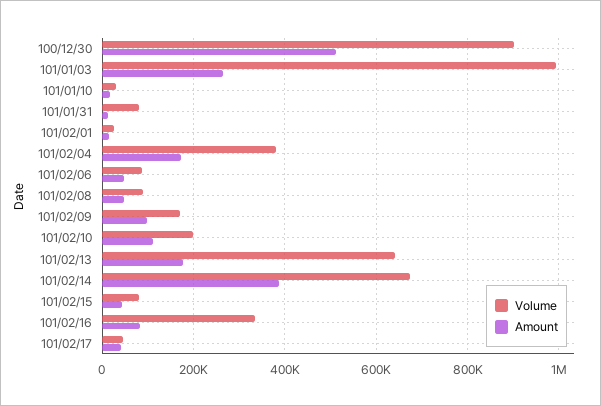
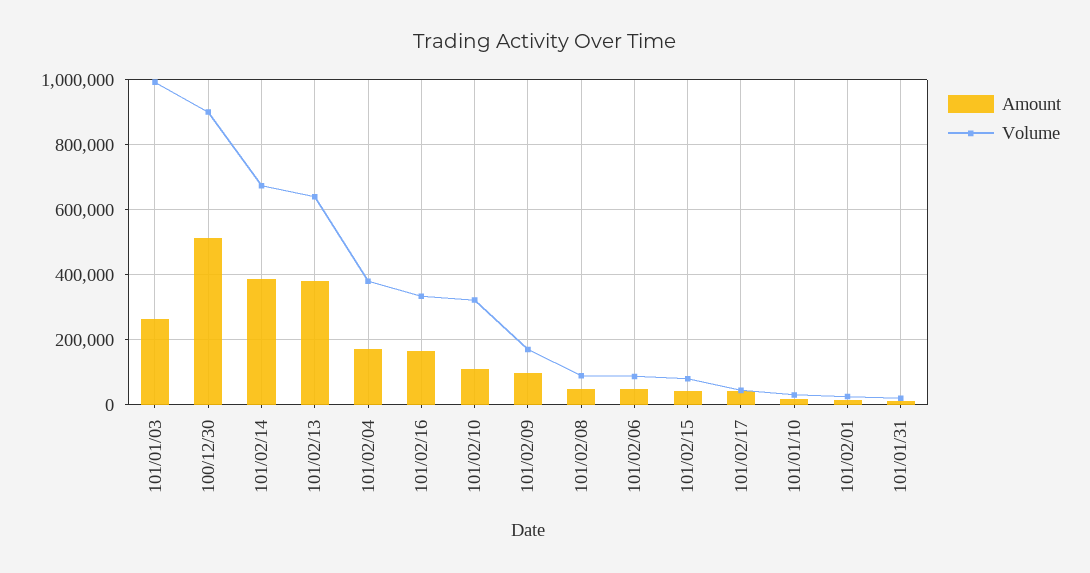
Volume, 101/01/31: 80000 -> 20000
Volume, 101/02/10: 200000 -> 320000
Amount, 101/02/13: 180000 -> 380000
Amount, 101/02/16: 80000 -> 160000

